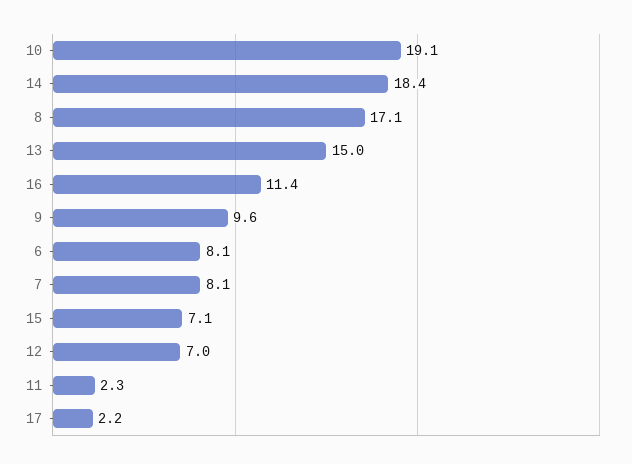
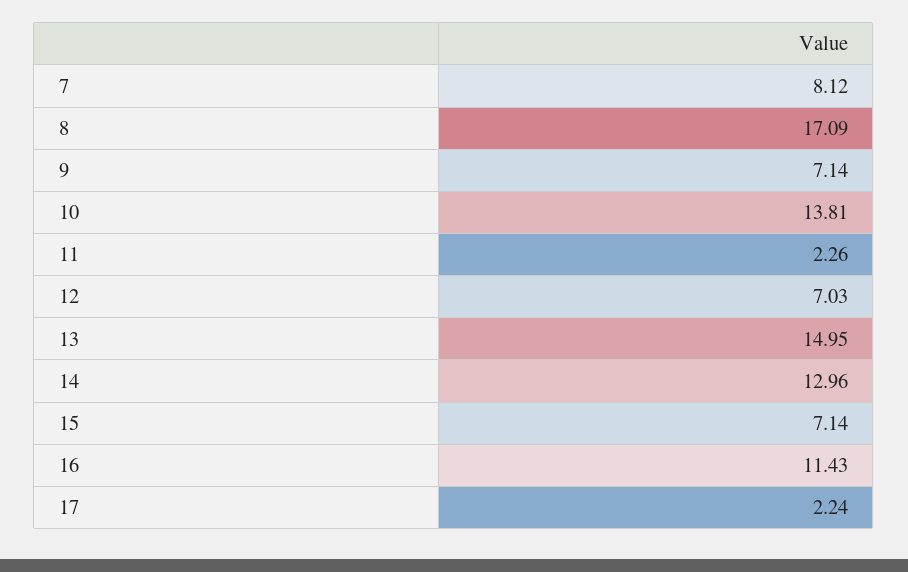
10: 19.1 -> 13.81
14: 18.4 -> 12.96
9: 9.6 -> 7.14
6: 8.1 -> none

